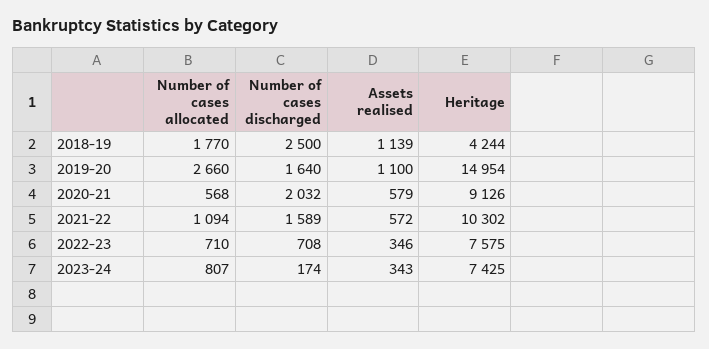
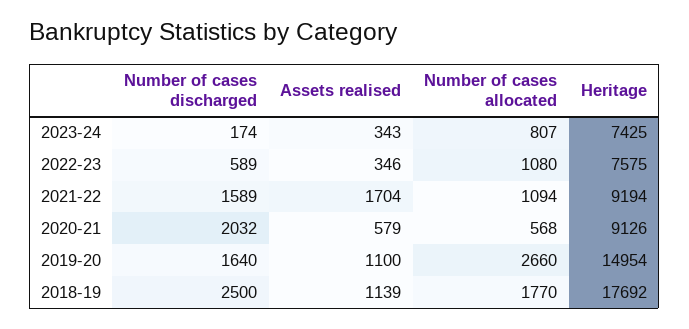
Heritage, 2018-19: 4244 -> 17692
Assets realised, 2021-22: 572 -> 1704
Heritage, 2021-22: 10302 -> 9194
Number of cases allocated, 2022-23: 710 -> 1080
Number of cases discharged, 2022-23: 708 -> 589

